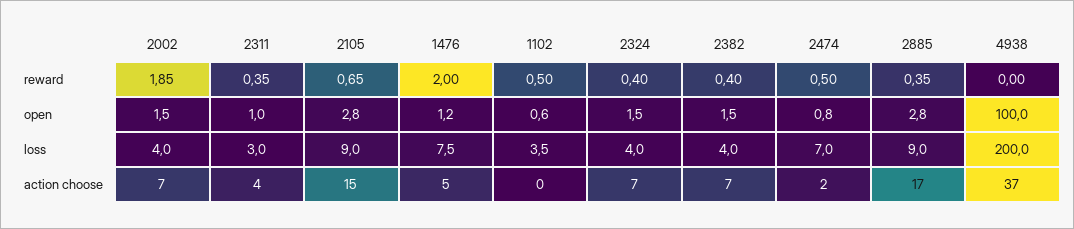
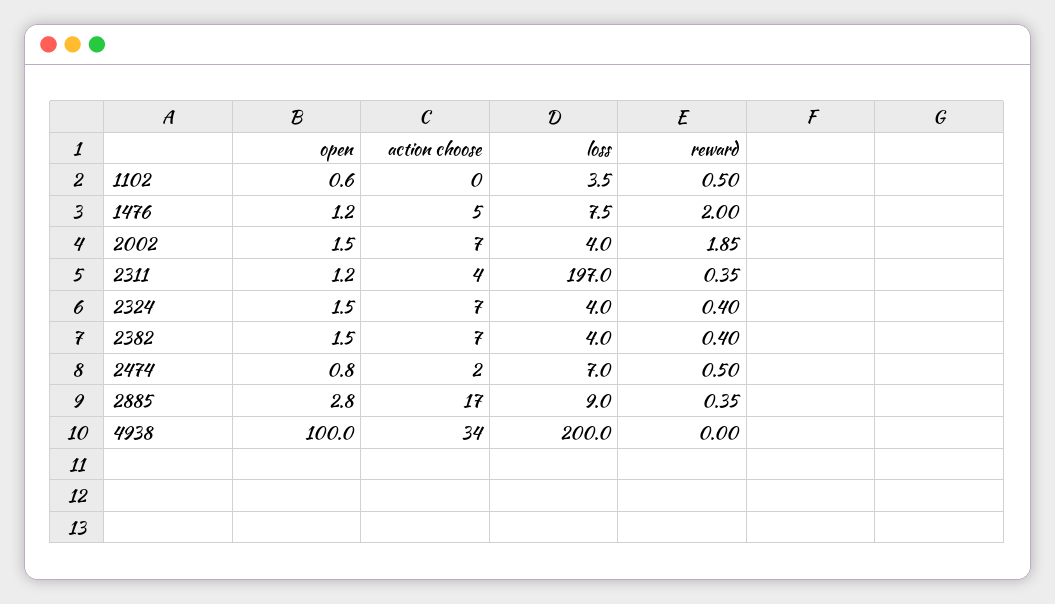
2105, reward: 0.65 -> none
2311, open: 1 -> 1.2
2105, open: 2.8 -> none
2311, loss: 3 -> 197
2105, loss: 9 -> none
2105, action choose: 15 -> none
4938, action choose: 37 -> 34

